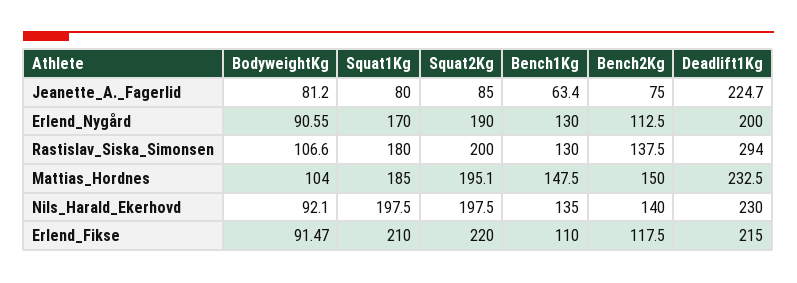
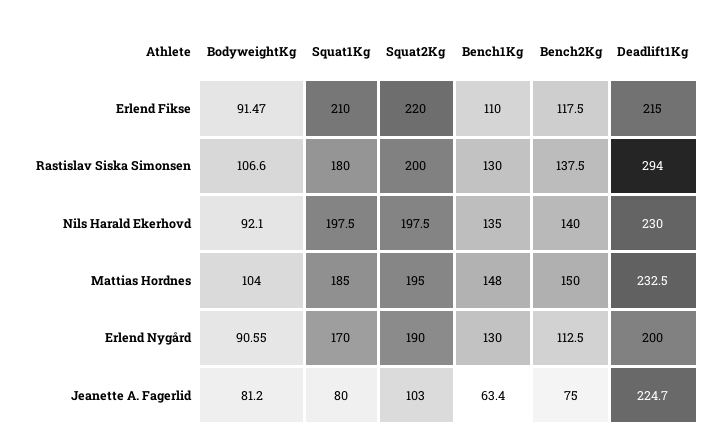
Squat2Kg, Jeanette_A._Fagerlid: 85 -> 103
Squat2Kg, Mattias_Hordnes: 195.1 -> 195
Bench1Kg, Mattias_Hordnes: 147.5 -> 148

